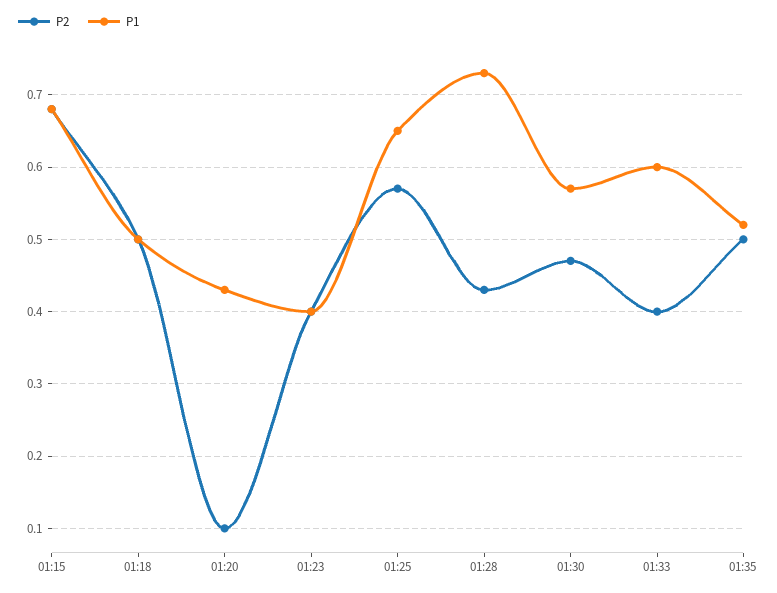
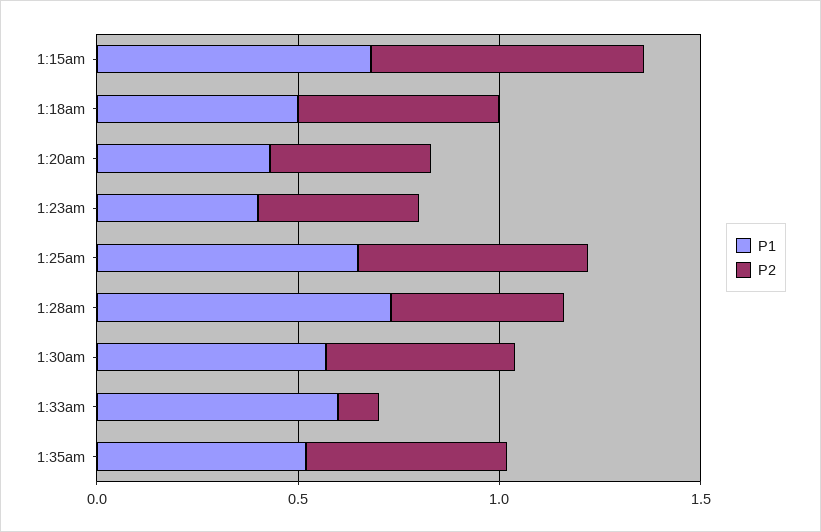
P2, 01:20: 0.1 -> 0.4
P2, 01:33: 0.4 -> 0.1

